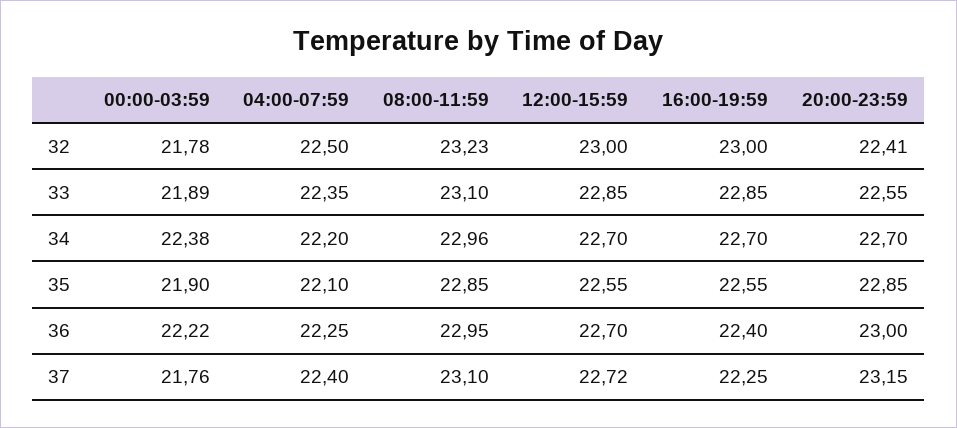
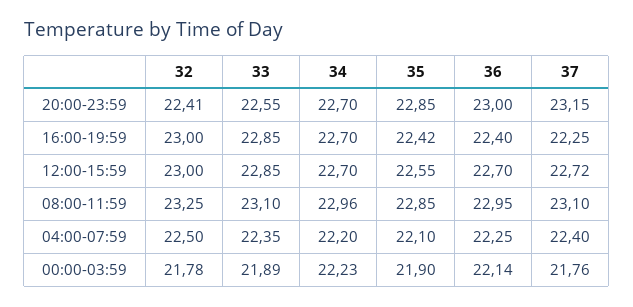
08:00-11:59, 32: 23.23 -> 23.25
00:00-03:59, 34: 22.38 -> 22.23
16:00-19:59, 35: 22.55 -> 22.42
00:00-03:59, 36: 22.22 -> 22.14

